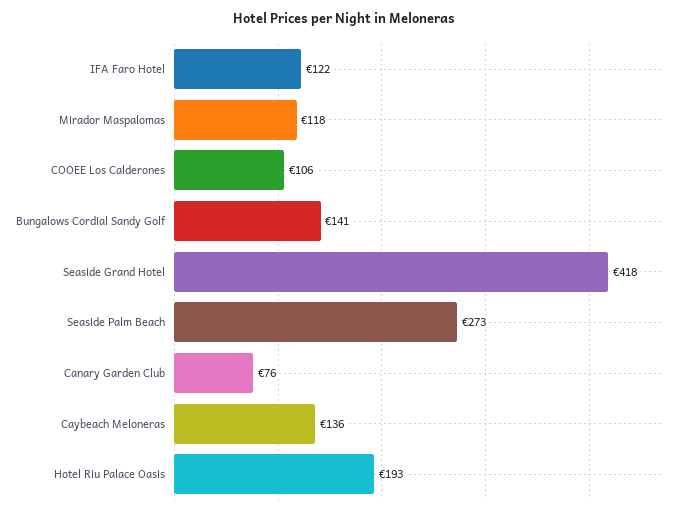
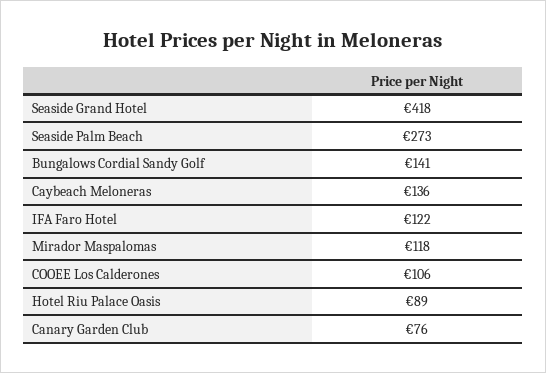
Hotel Riu Palace Oasis: 193 -> 89

